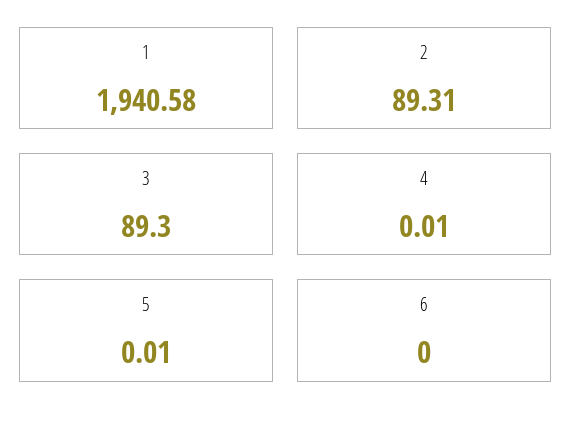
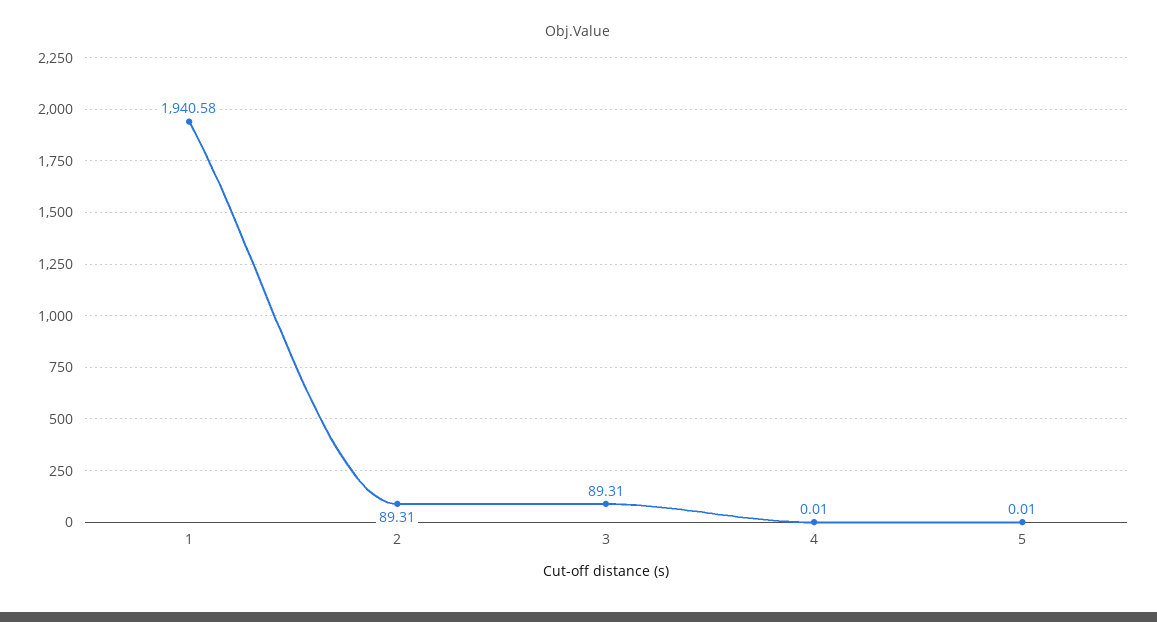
3: 89.3 -> 89.31
6: 0 -> none

